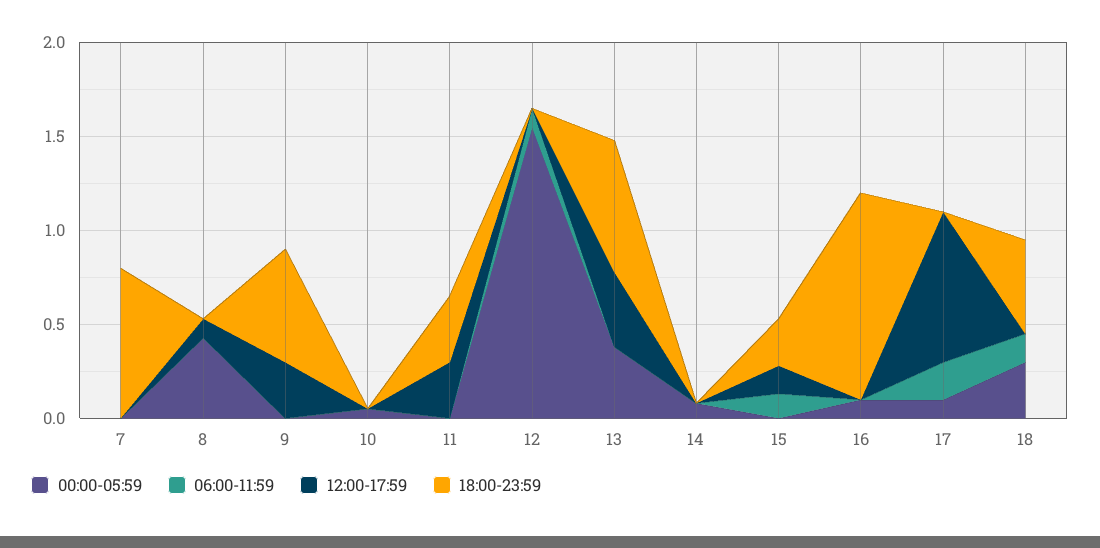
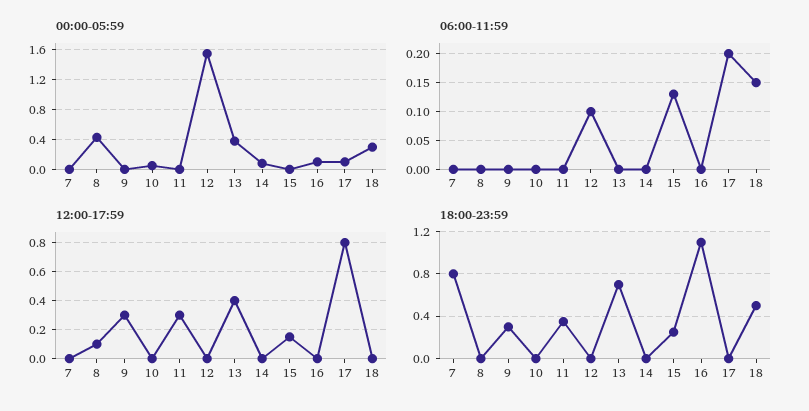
18:00-23:59, 9: 0.6 -> 0.3

